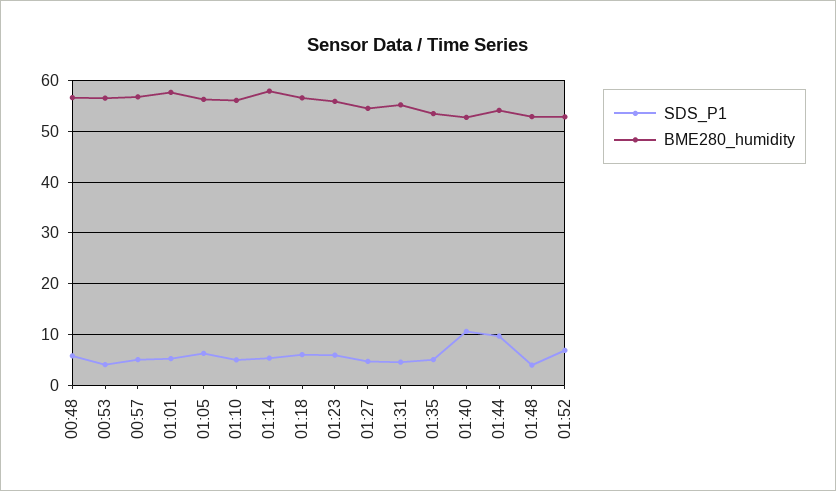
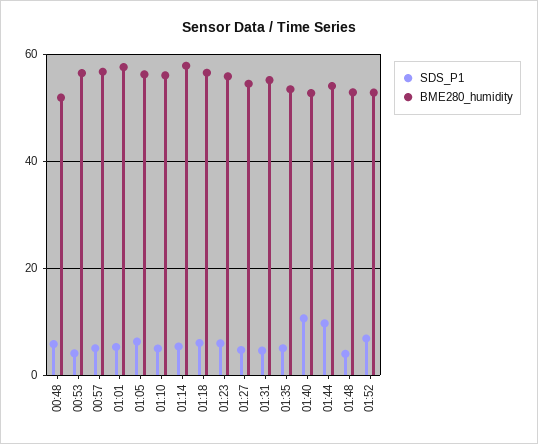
BME280_humidity, 00:48: 56 -> 52

